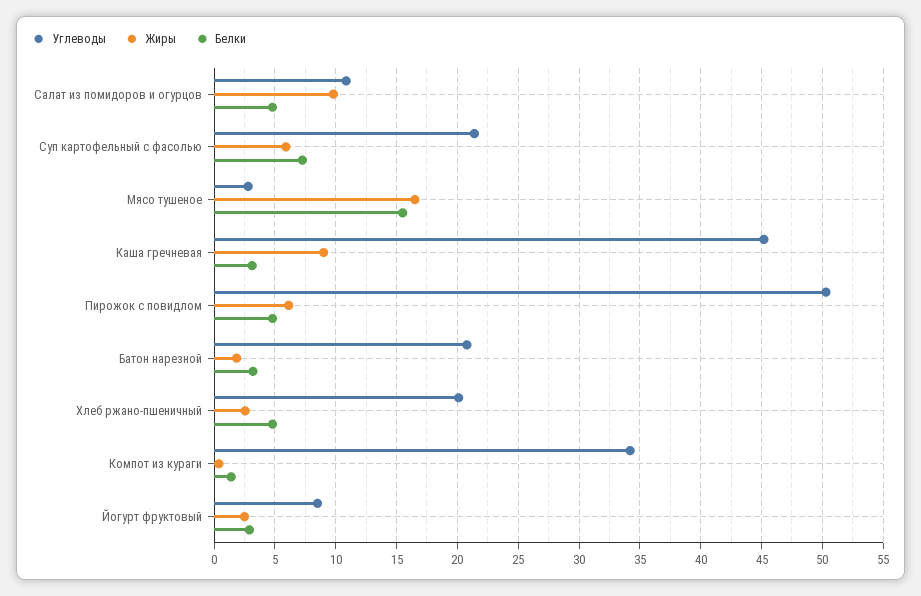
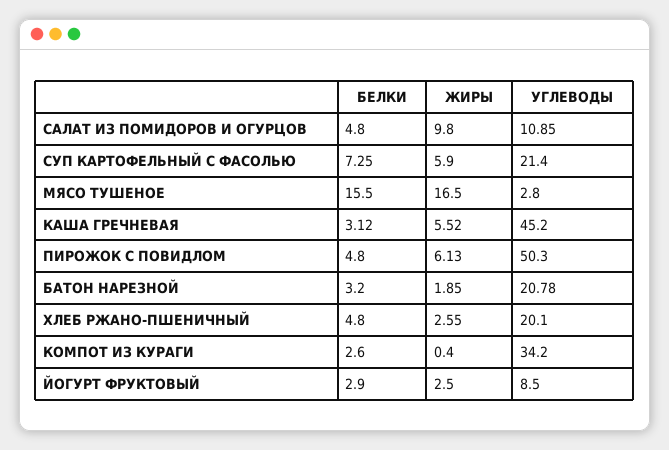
Жиры, Каша гречневая: 9 -> 5.52
Белки, Компот из кураги: 1.5 -> 2.6

